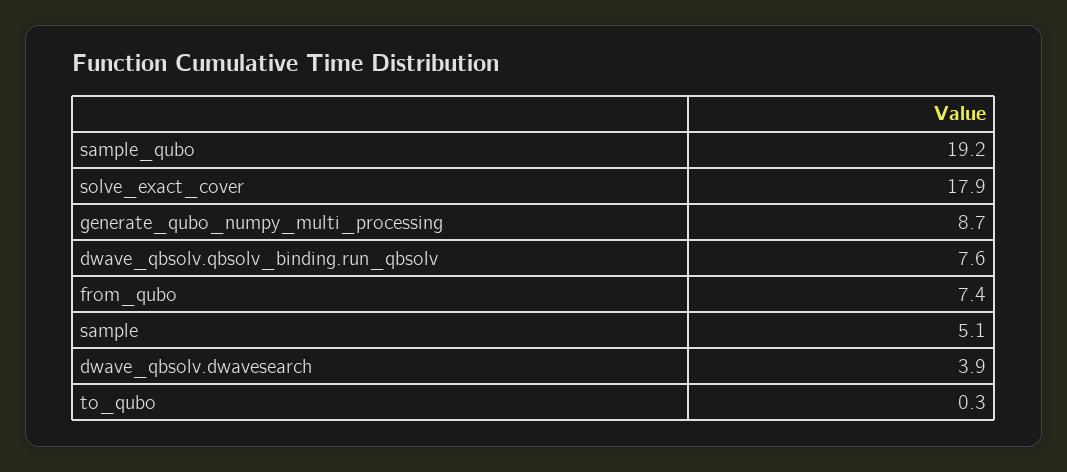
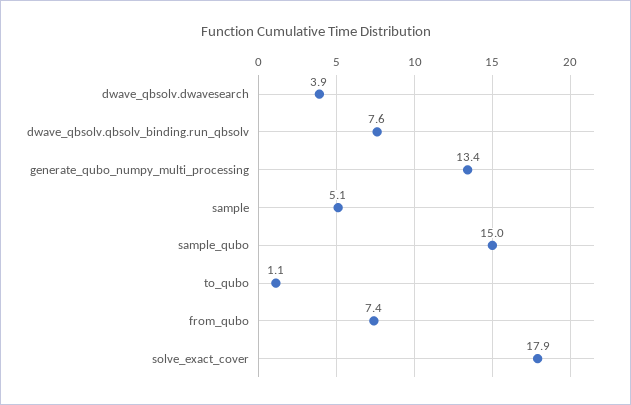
sample_qubo: 19.2 -> 15
generate_qubo_numpy_multi_processing: 8.7 -> 13.4
to_qubo: 0.3 -> 1.1

